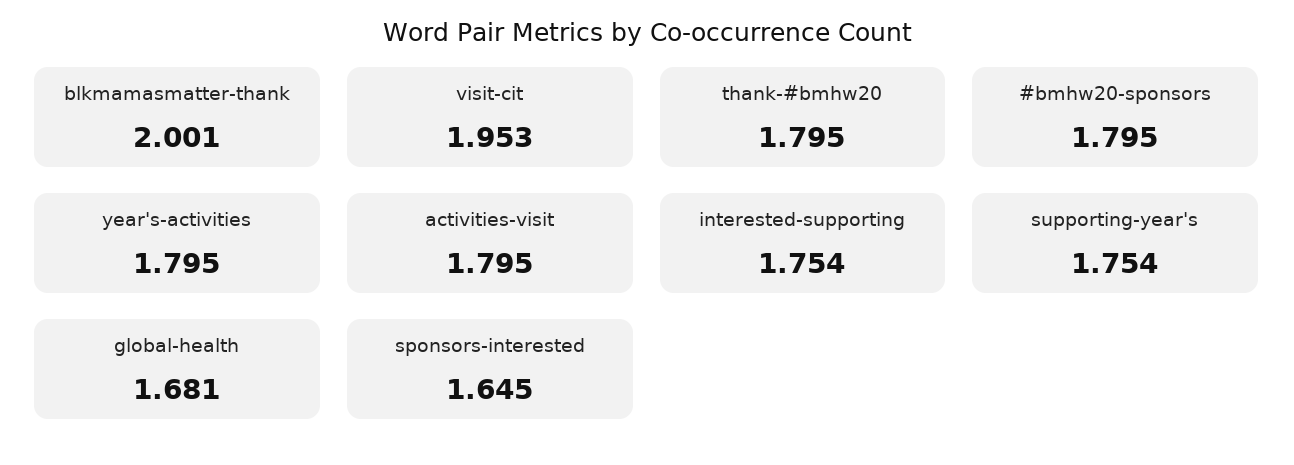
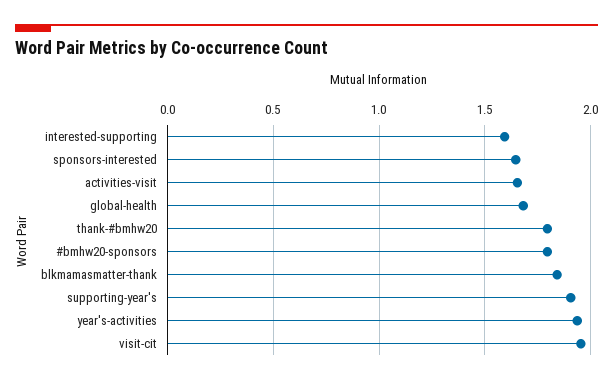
blkmamasmatter-thank: 2.001 -> 1.85
year's-activities: 1.795 -> 1.95
activities-visit: 1.795 -> 1.65
interested-supporting: 1.754 -> 1.6
supporting-year's: 1.754 -> 1.9

